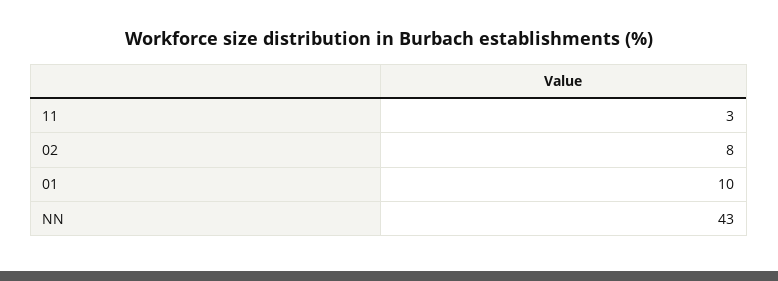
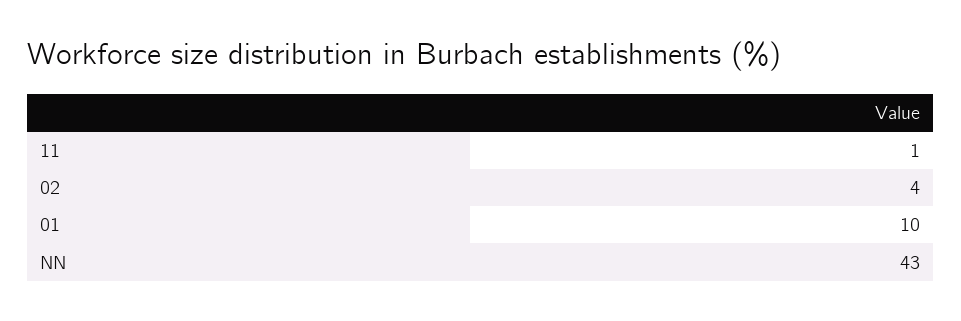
11: 3 -> 1
02: 8 -> 4

